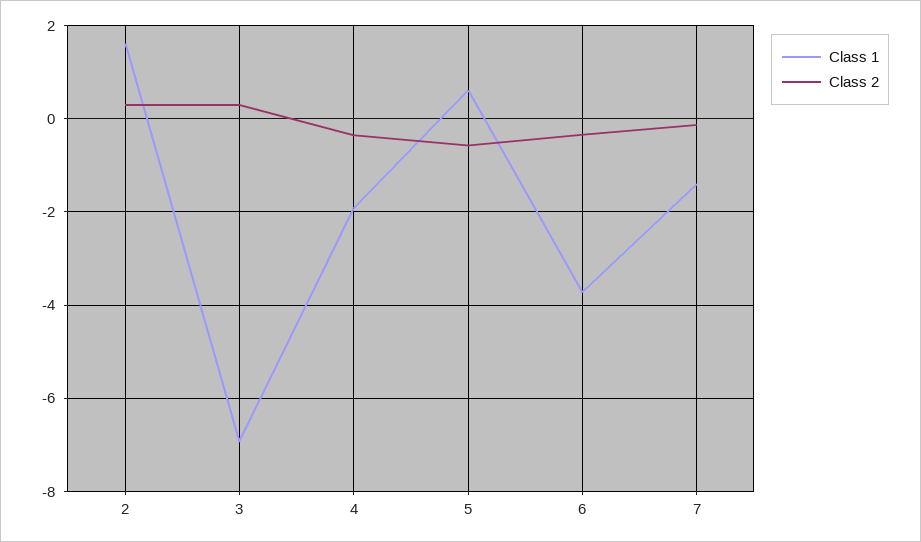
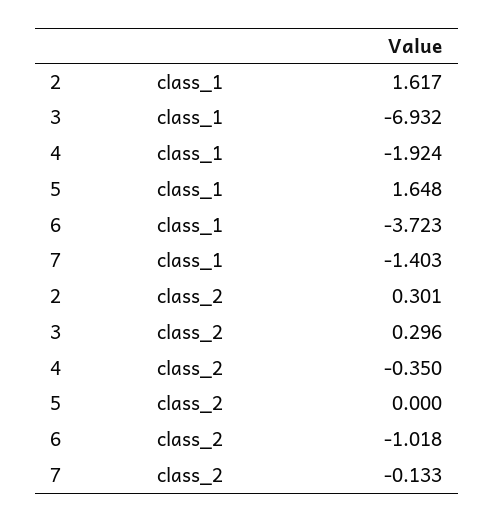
Class 1, 5: 0.6 -> 1.648
Class 2, 5: -0.6 -> 0
Class 2, 6: -0.4 -> -1.018

